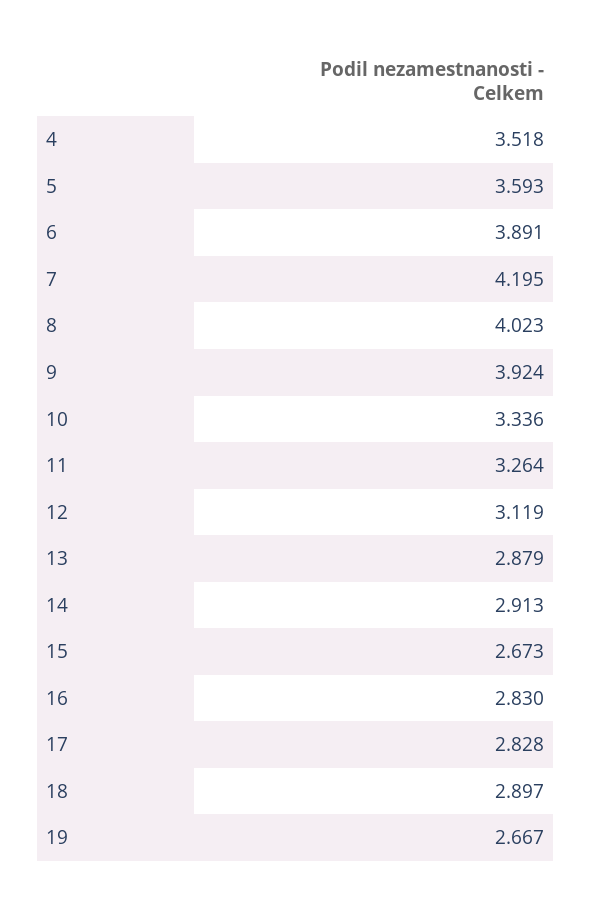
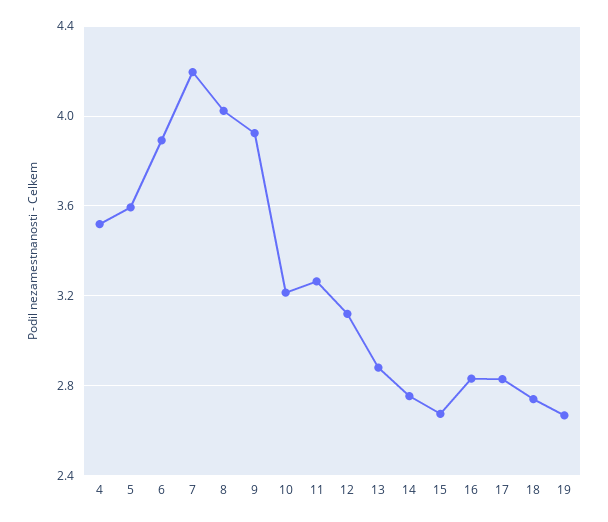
10: 3.336 -> 3.2
14: 2.913 -> 2.75
18: 2.897 -> 2.75

